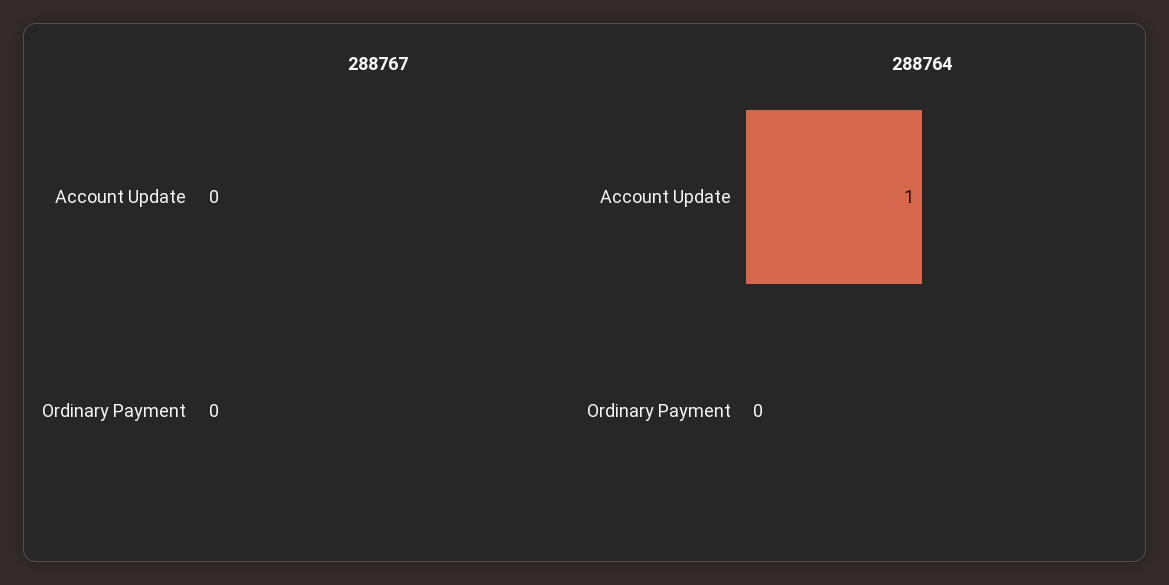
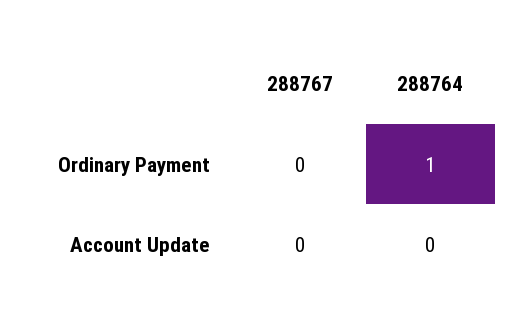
288764, Account Update: 1 -> 0
288764, Ordinary Payment: 0 -> 1

